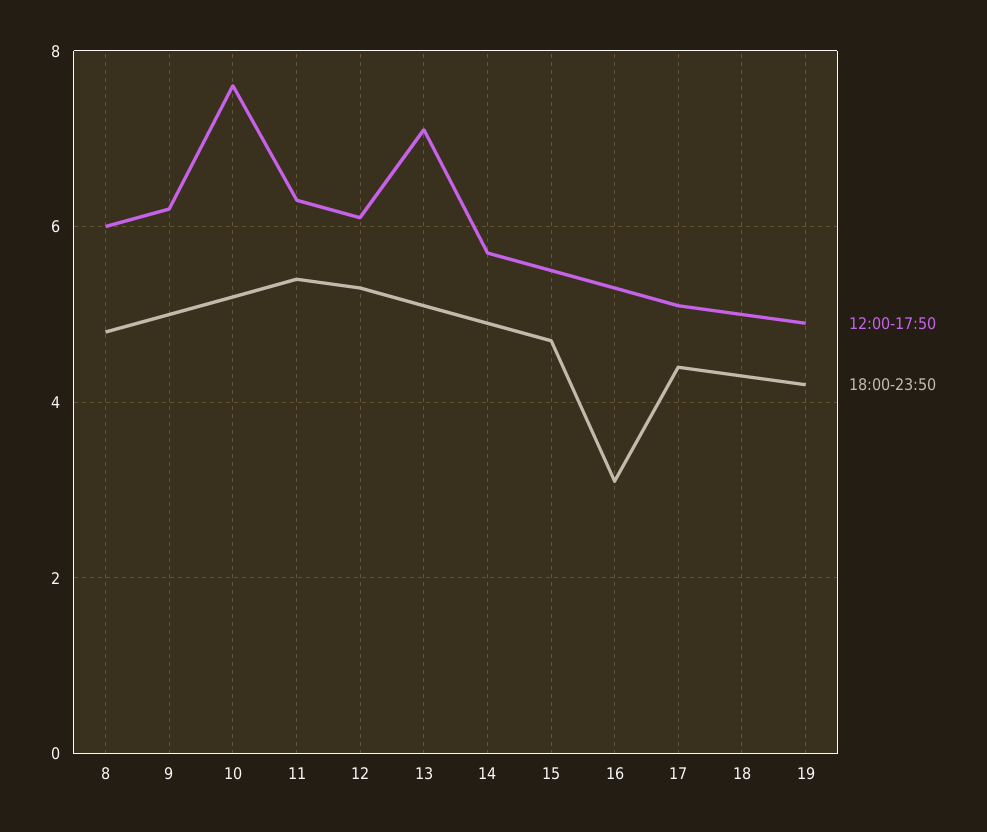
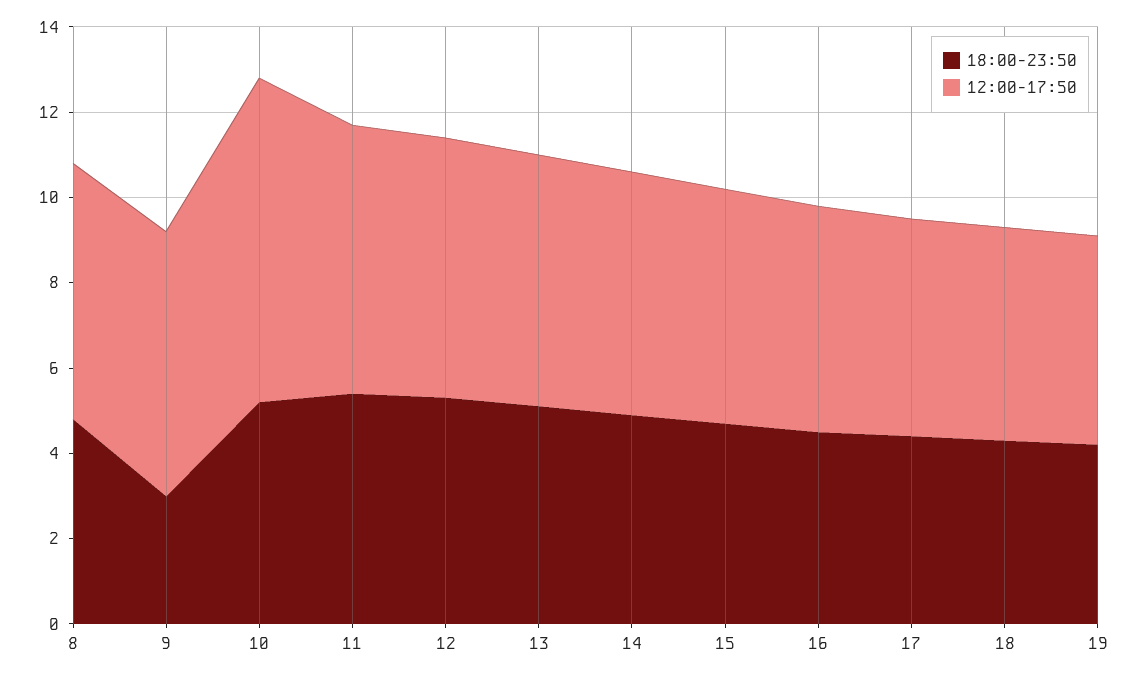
18:00-23:50, 9: 5 -> 3
12:00-17:50, 13: 7 -> 6
18:00-23:50, 16: 3 -> 4.5

